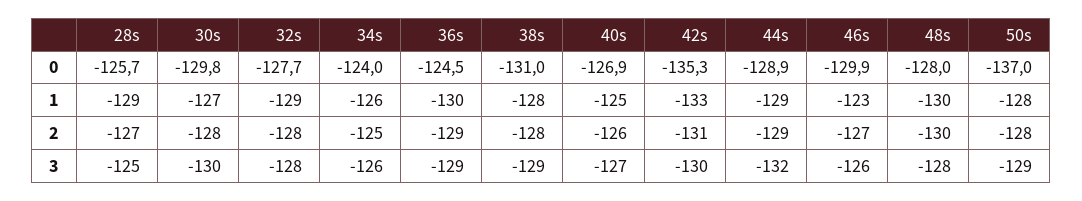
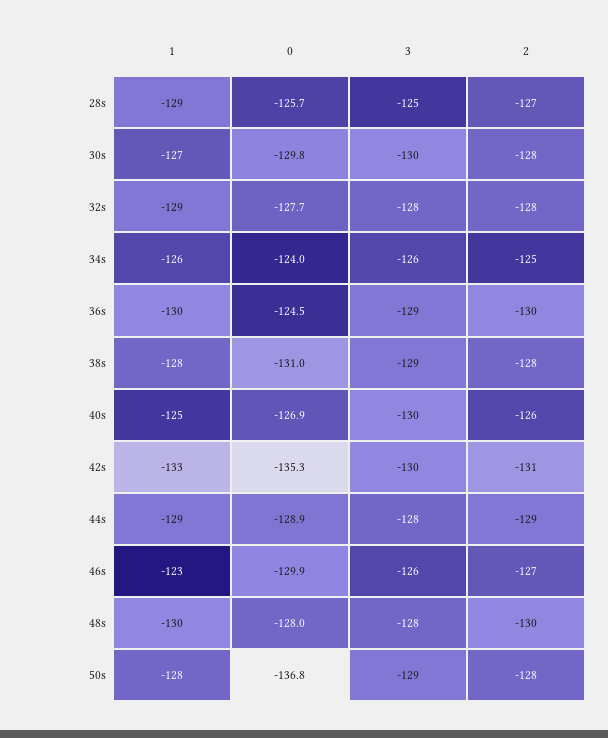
50s, 0: -137 -> -136.8
36s, 2: -129 -> -130
40s, 3: -127 -> -130
44s, 3: -132 -> -128

